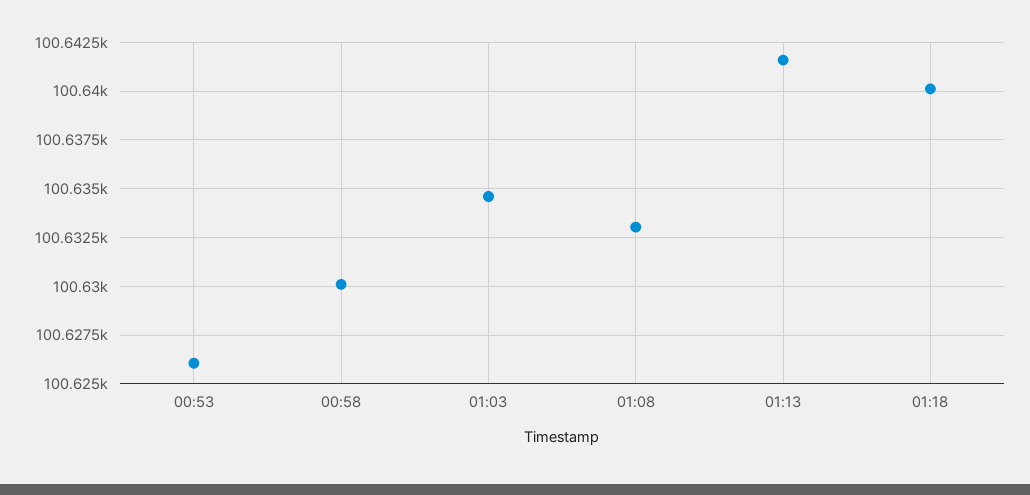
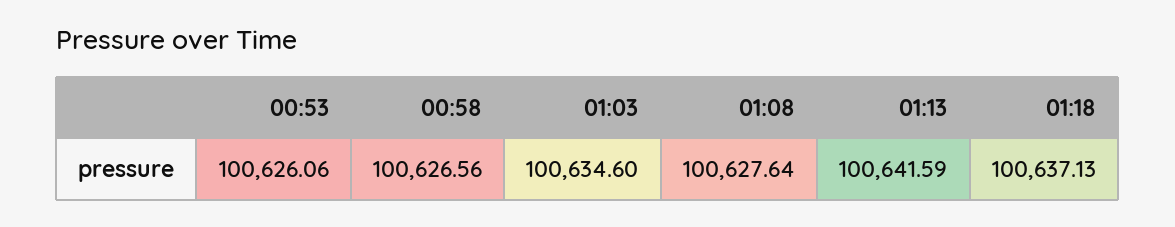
00:58: 100630 -> 100626.56
01:08: 100633 -> 100627.64
01:18: 100640 -> 100637.13

